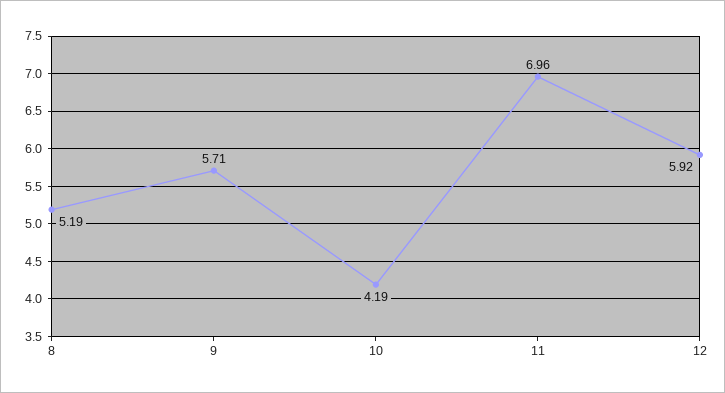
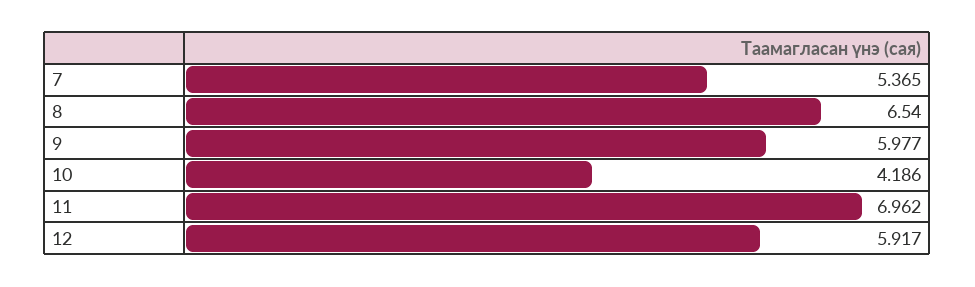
8: 5.19 -> 6.54
9: 5.71 -> 5.977
7: none -> 5.365

